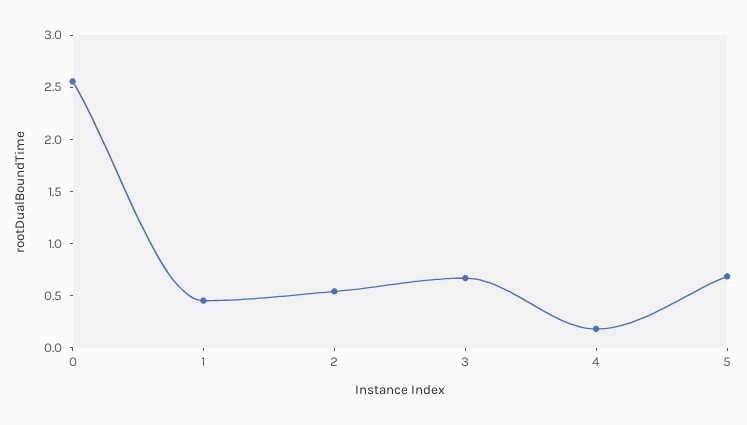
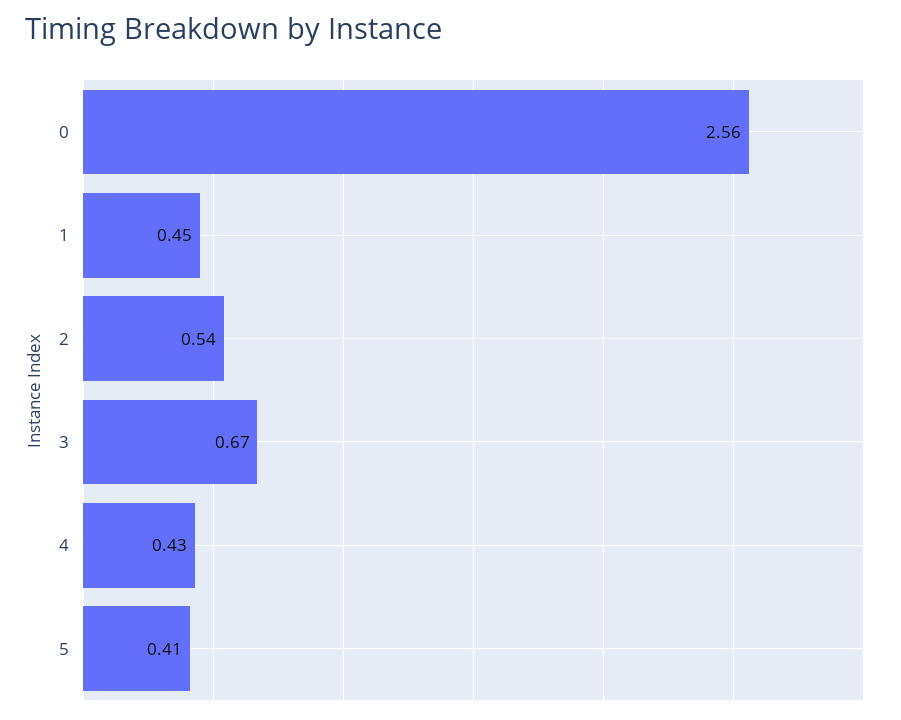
4: 0.2 -> 0.43
5: 0.7 -> 0.41

